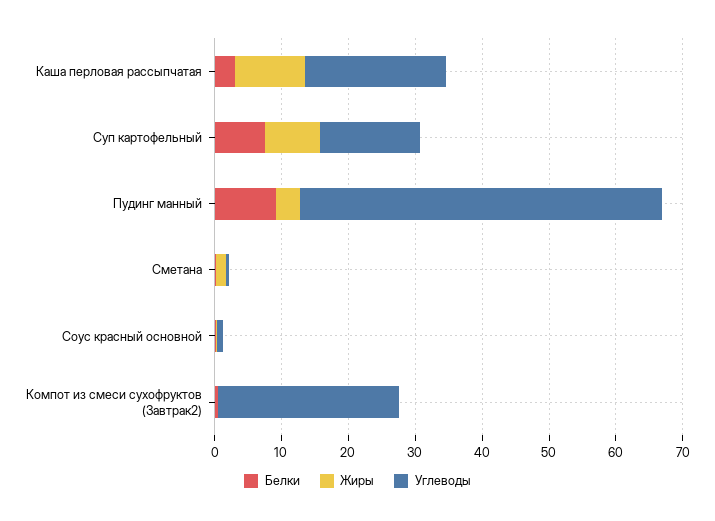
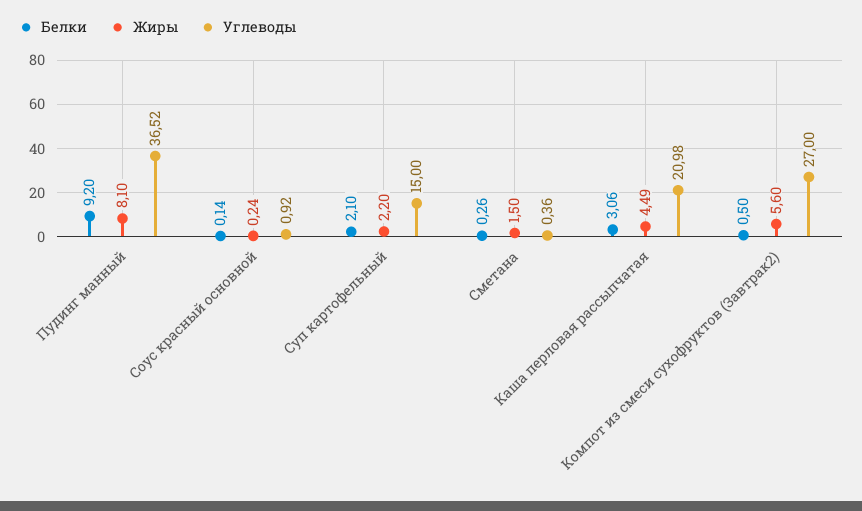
Жиры, Каша перловая рассыпчатая: 10 -> 4.49
Белки, Суп картофельный: 8 -> 2.1
Жиры, Суп картофельный: 8 -> 2.2
Жиры, Пудинг манный: 4 -> 8.1
Углеводы, Пудинг манный: 54 -> 36.52
Жиры, Компот из смеси сухофруктов (Завтрак2): 0 -> 5.6

